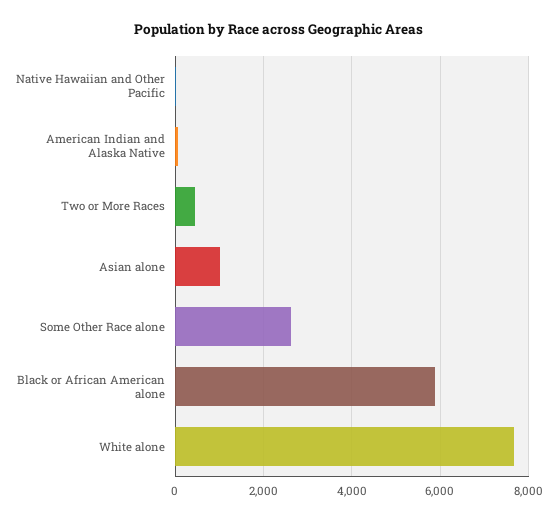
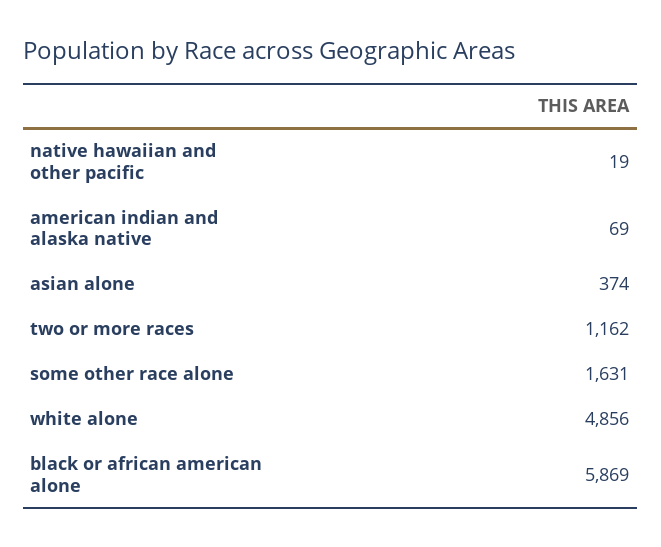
Two or More Races: 400 -> 1162
Asian alone: 1000 -> 374
Some Other Race alone: 2600 -> 1631
White alone: 7600 -> 4856

